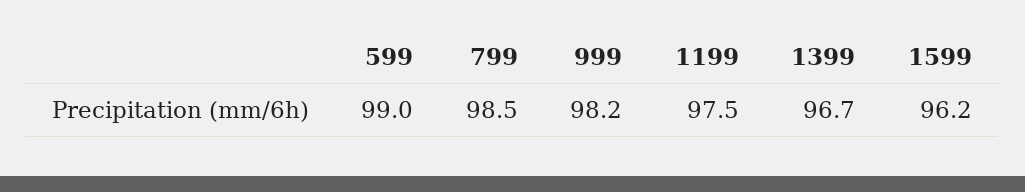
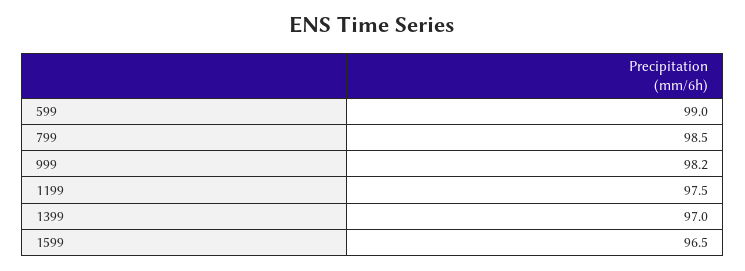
1399: 96.7 -> 97
1599: 96.2 -> 96.5

